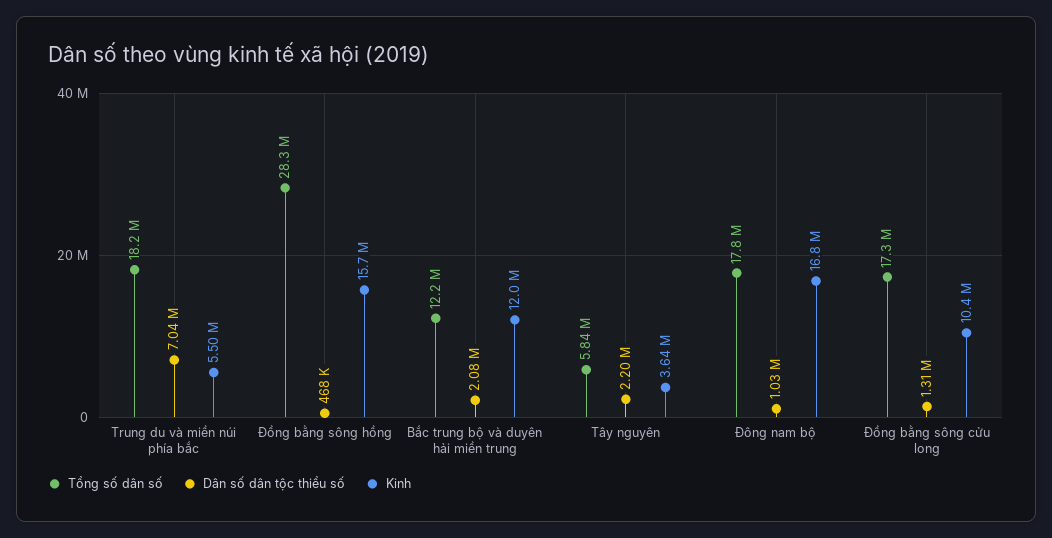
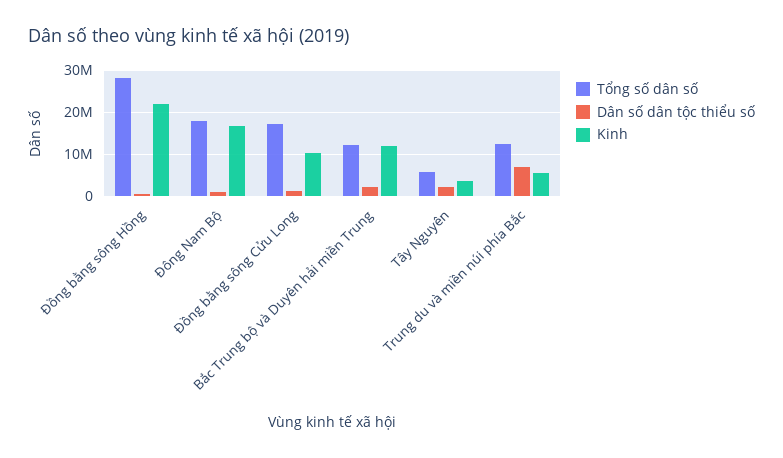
Tổng số dân số, Trung du và miền núi phía bắc: 18200000 -> 12000000
Kinh, Đồng bằng sông hồng: 15700000 -> 22000000

